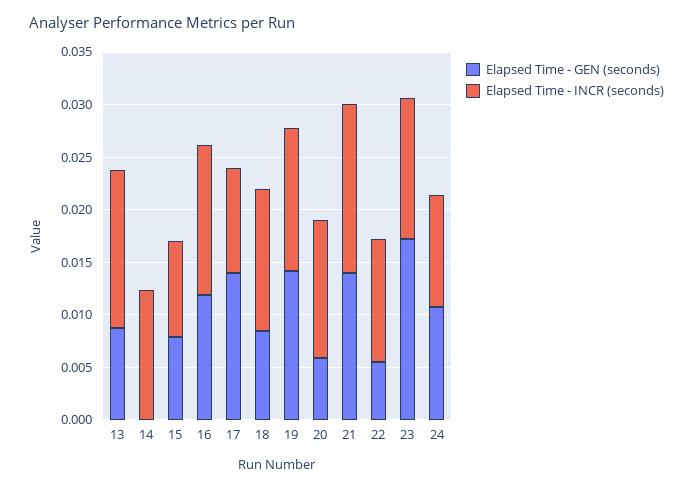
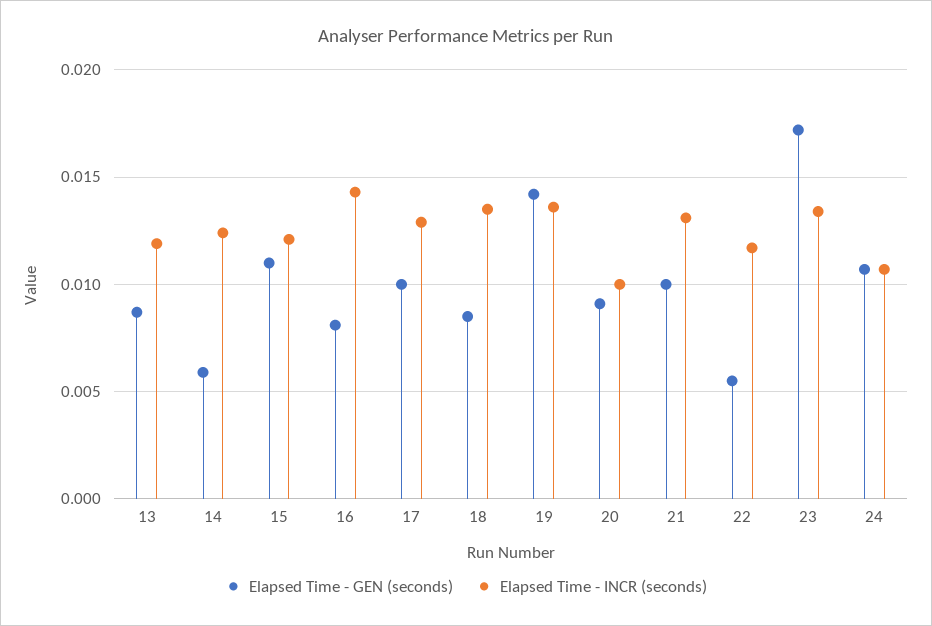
Elapsed Time - INCR (seconds), 13: 0.015 -> 0.012
Elapsed Time - GEN (seconds), 14: 0 -> 0.006
Elapsed Time - GEN (seconds), 15: 0.008 -> 0.011
Elapsed Time - INCR (seconds), 15: 0.009 -> 0.012
Elapsed Time - GEN (seconds), 16: 0.012 -> 0.008
Elapsed Time - GEN (seconds), 17: 0.014 -> 0.01
Elapsed Time - INCR (seconds), 17: 0.01 -> 0.013
Elapsed Time - GEN (seconds), 20: 0.006 -> 0.009
Elapsed Time - INCR (seconds), 20: 0.013 -> 0.01
Elapsed Time - GEN (seconds), 21: 0.014 -> 0.01
Elapsed Time - INCR (seconds), 21: 0.016 -> 0.013

